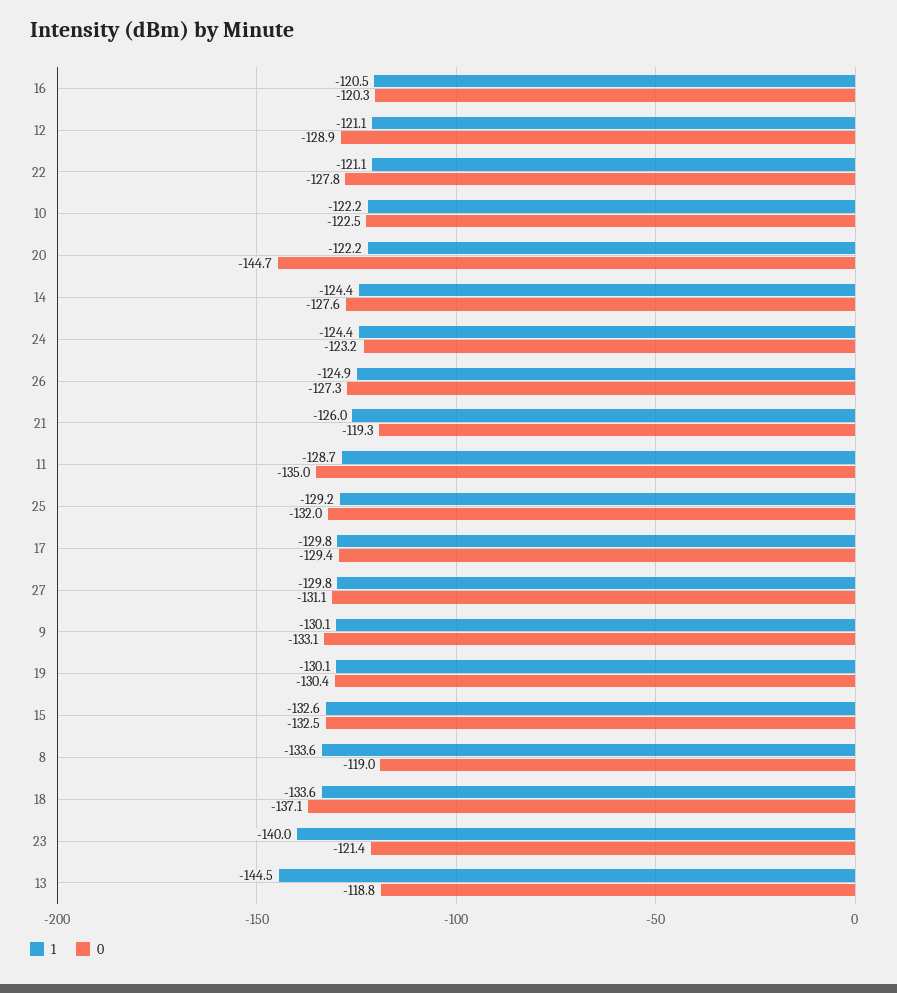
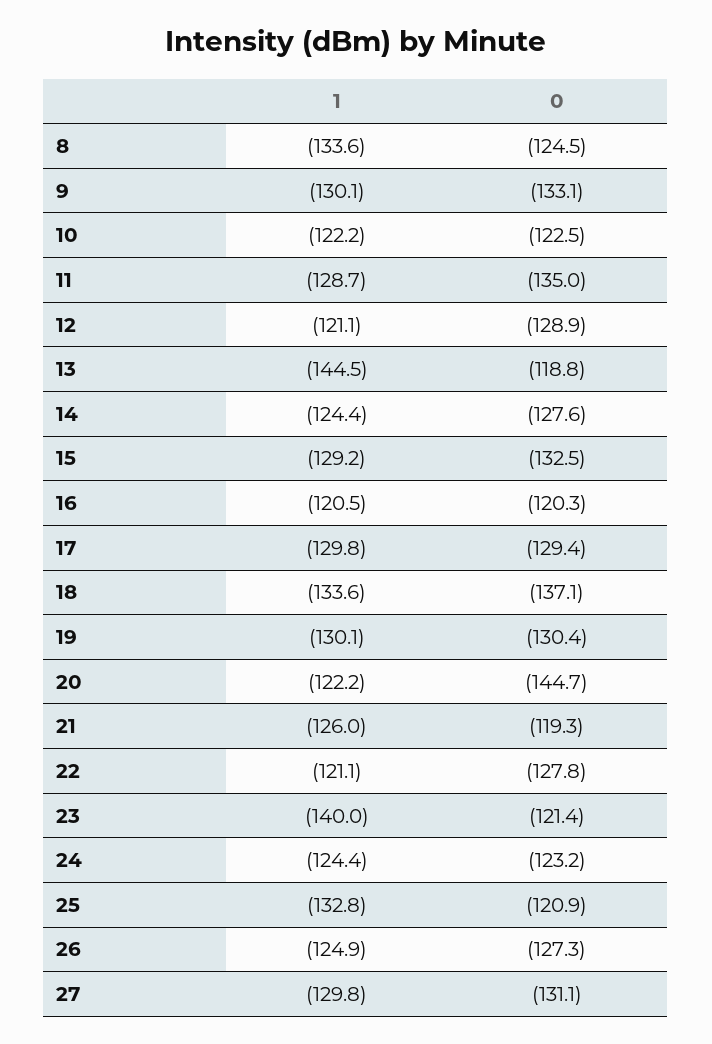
1, 25: -129.2 -> -132.8
0, 25: -132 -> -120.9
1, 15: -132.6 -> -129.2
0, 8: -119 -> -124.5

